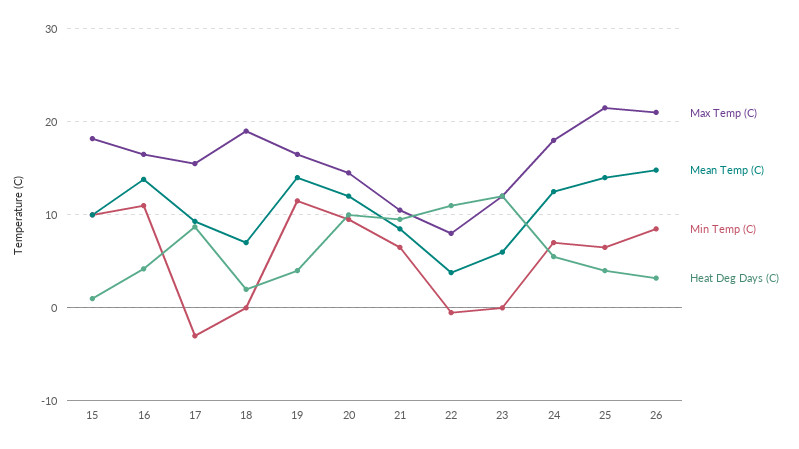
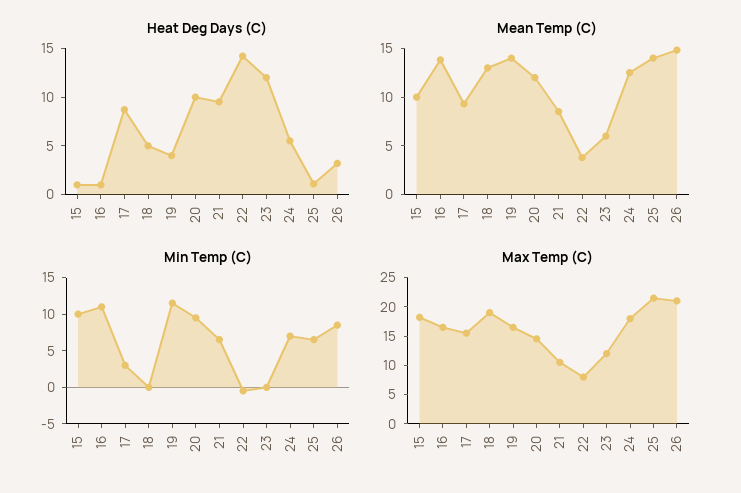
Heat Deg Days (C), 16: 4 -> 1
Min Temp (C), 17: -3 -> 2.5
Mean Temp (C), 18: 7 -> 13
Heat Deg Days (C), 18: 2 -> 5
Heat Deg Days (C), 22: 11 -> 14
Heat Deg Days (C), 25: 4 -> 1

